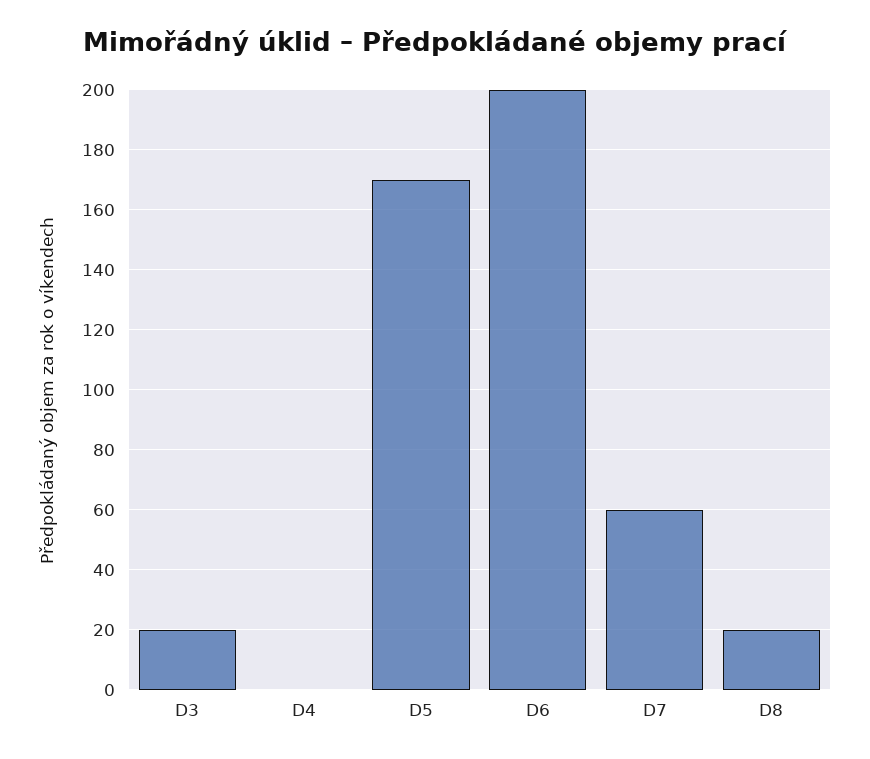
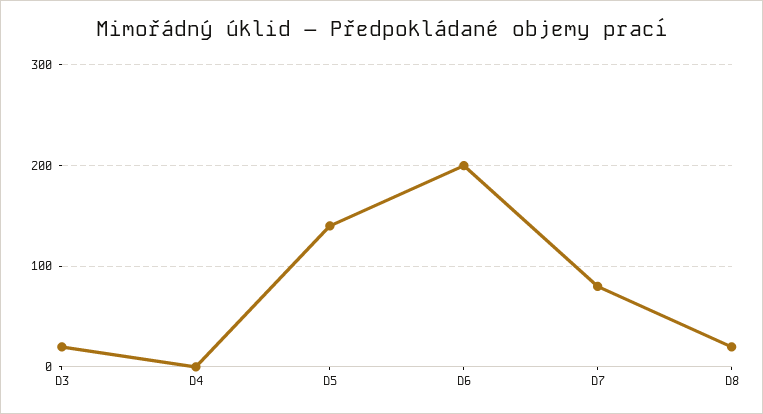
D5: 170 -> 140
D7: 60 -> 80

